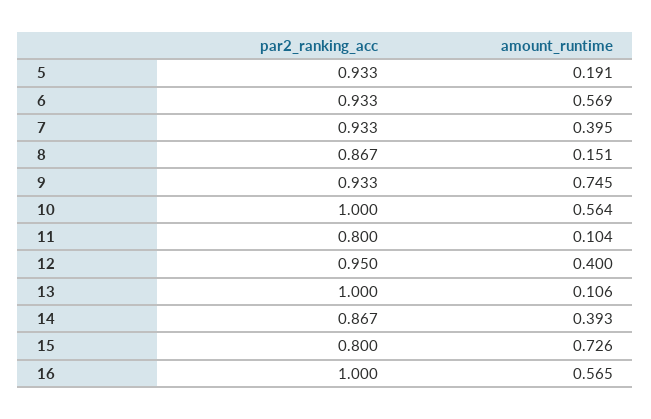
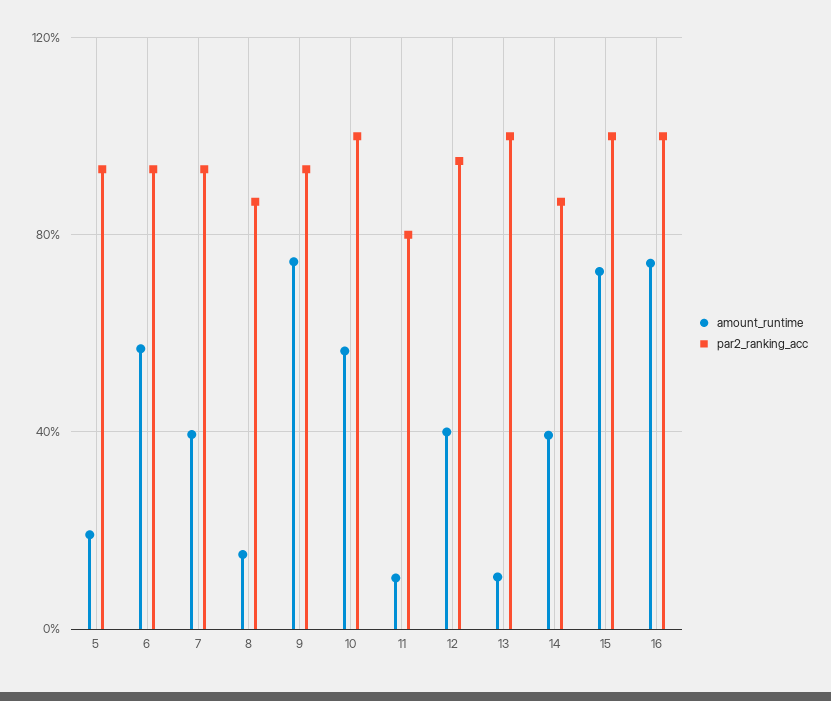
par2_ranking_acc, 15: 0.8 -> 1
amount_runtime, 16: 0.565 -> 0.75

